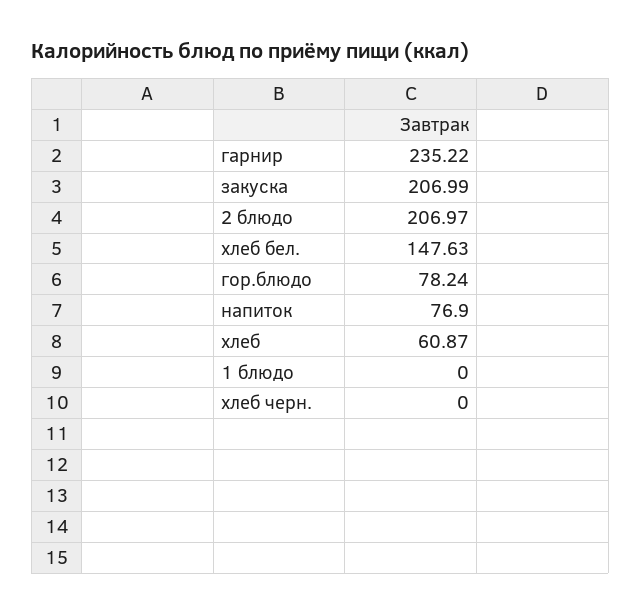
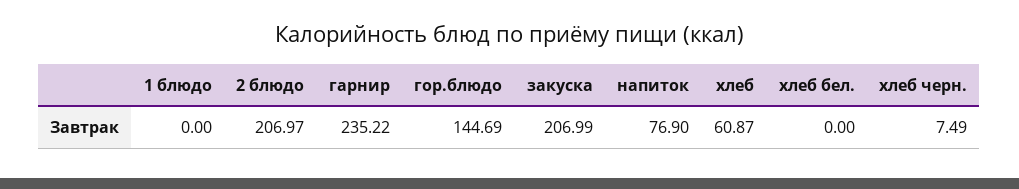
хлеб бел.: 147.63 -> 0
гор.блюдо: 78.24 -> 144.69
хлеб черн.: 0 -> 7.49

